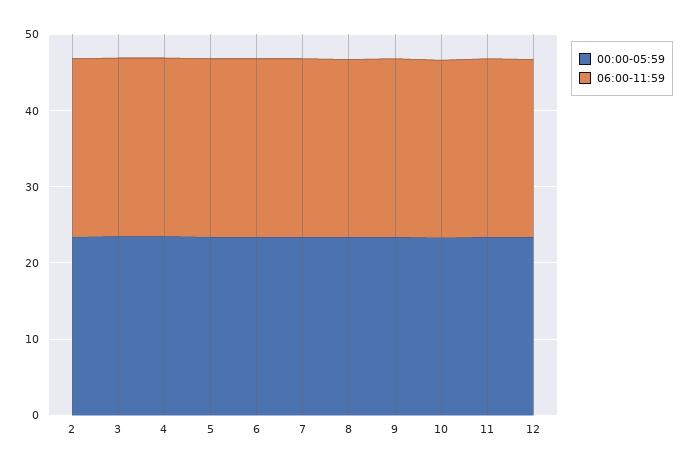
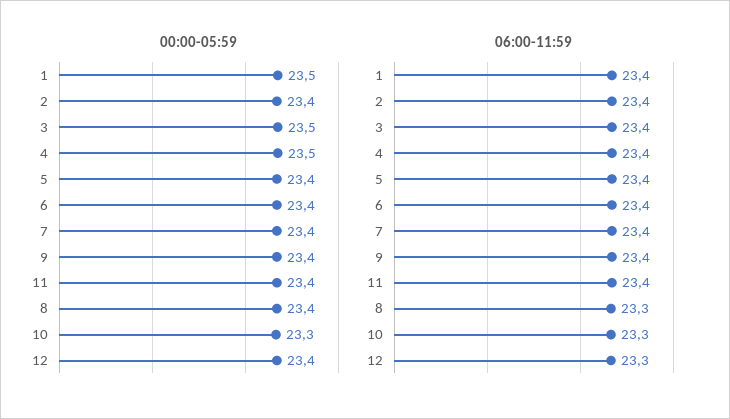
00:00-05:59, 1: none -> 23.5
06:00-11:59, 1: none -> 23.4

